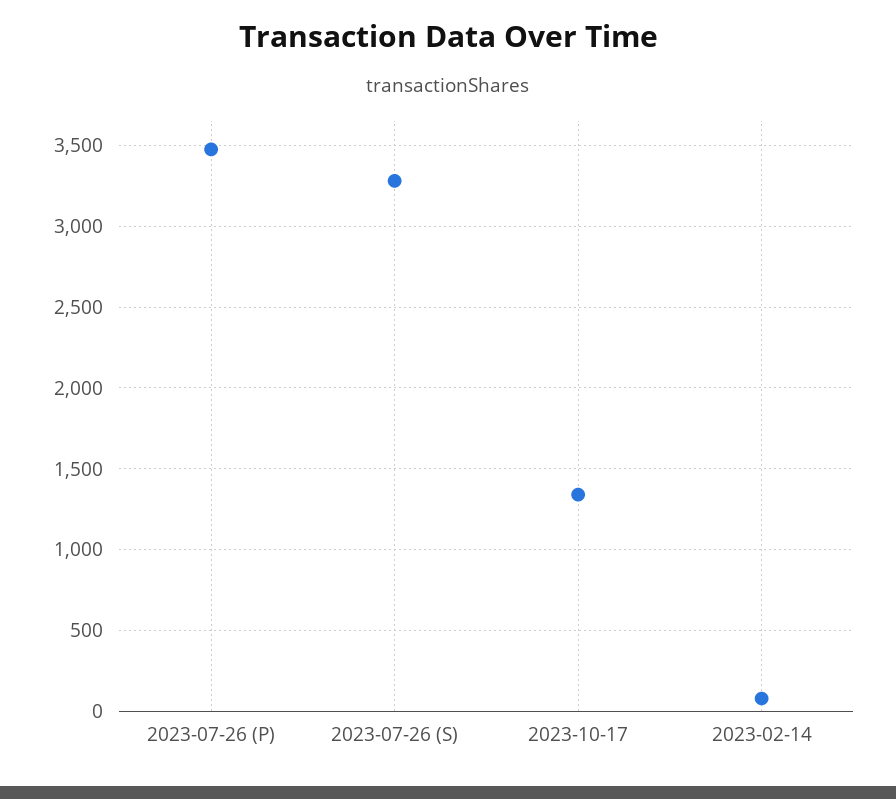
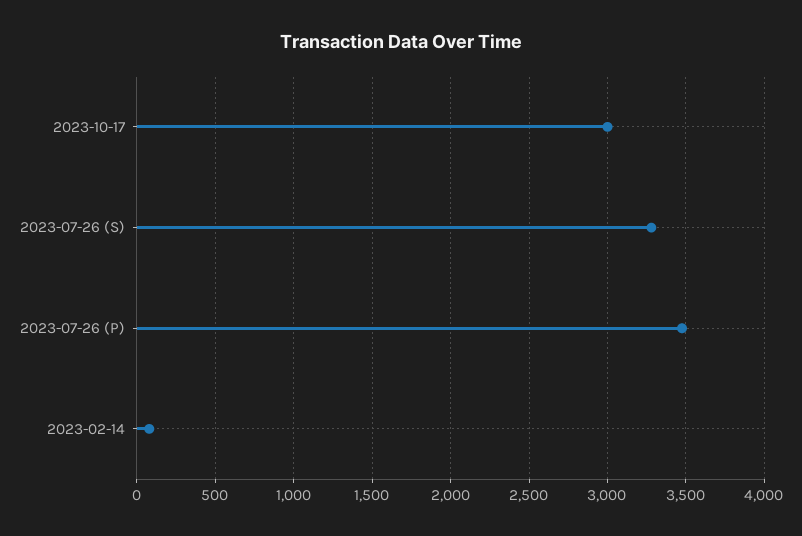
2023-10-17: 1350 -> 3000

